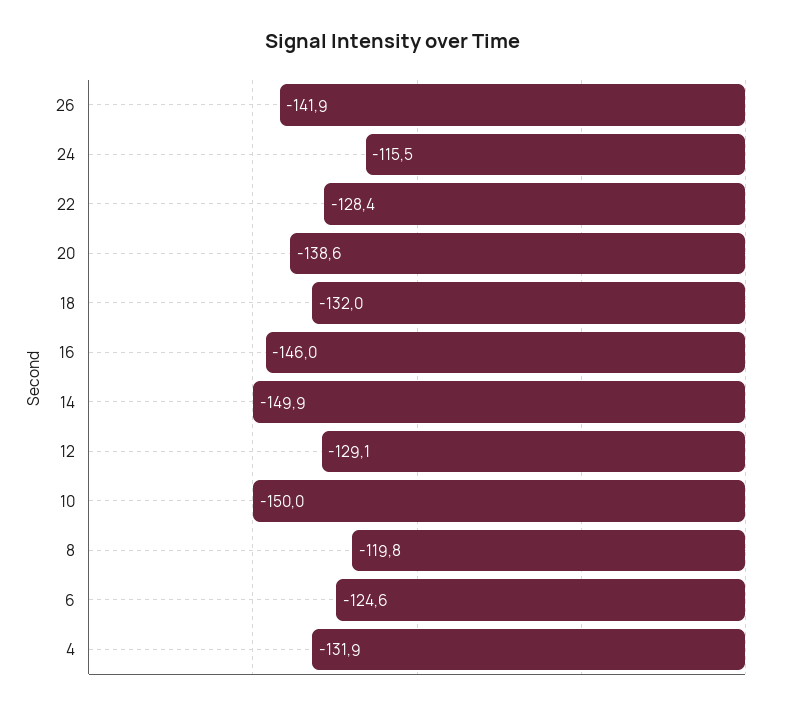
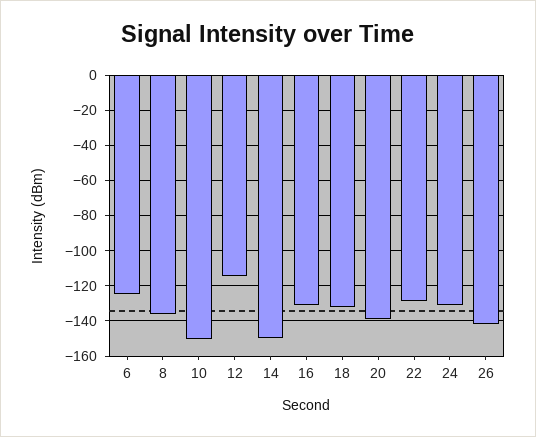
24: -115.5 -> -130
16: -146 -> -130
12: -129.1 -> -115
8: -119.8 -> -135
4: -131.9 -> none

